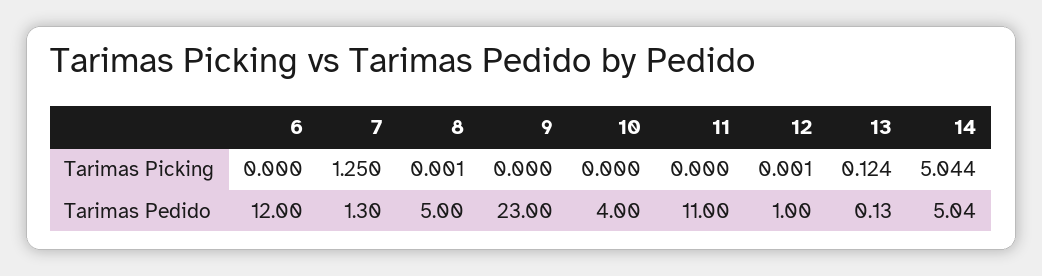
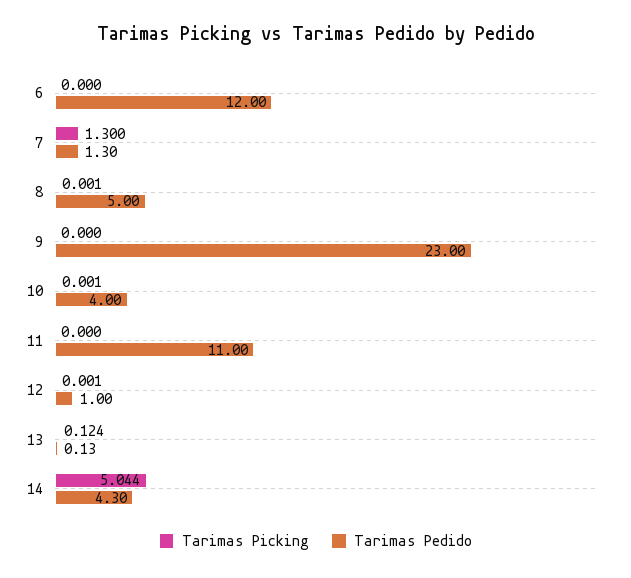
Tarimas Picking, 7: 1.25 -> 1.3
Tarimas Picking, 10: 0 -> 0.001
Tarimas Pedido, 14: 5.04 -> 4.3

